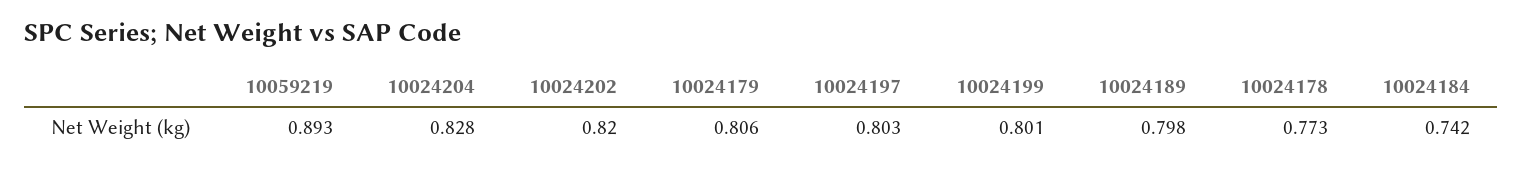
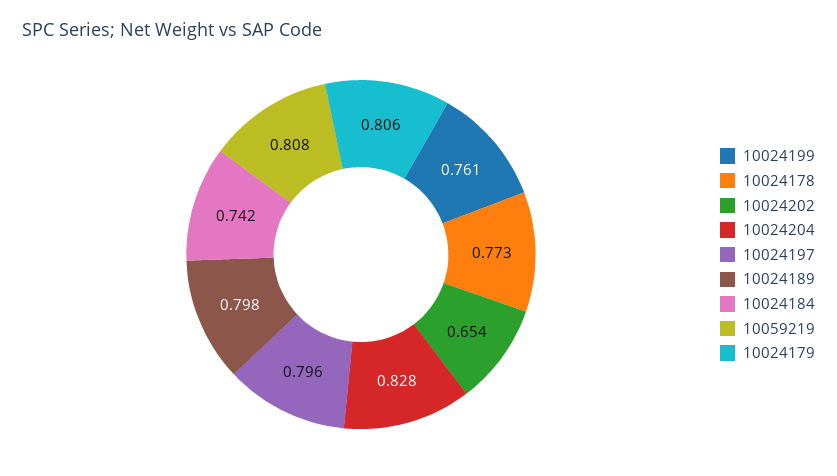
10059219: 0.893 -> 0.808
10024202: 0.82 -> 0.654
10024197: 0.803 -> 0.796
10024199: 0.801 -> 0.761

